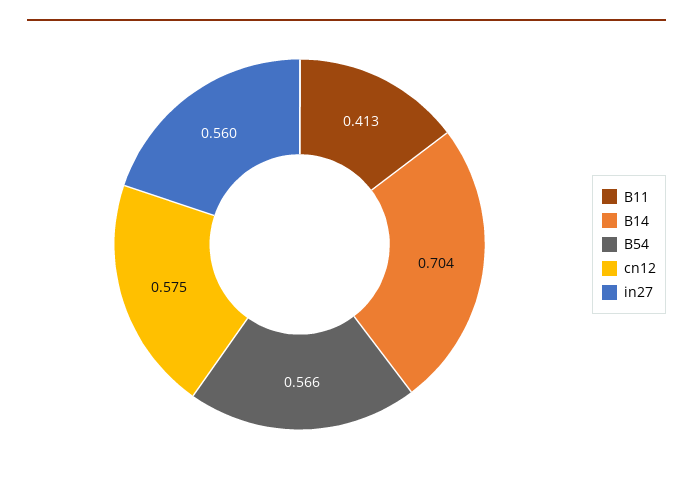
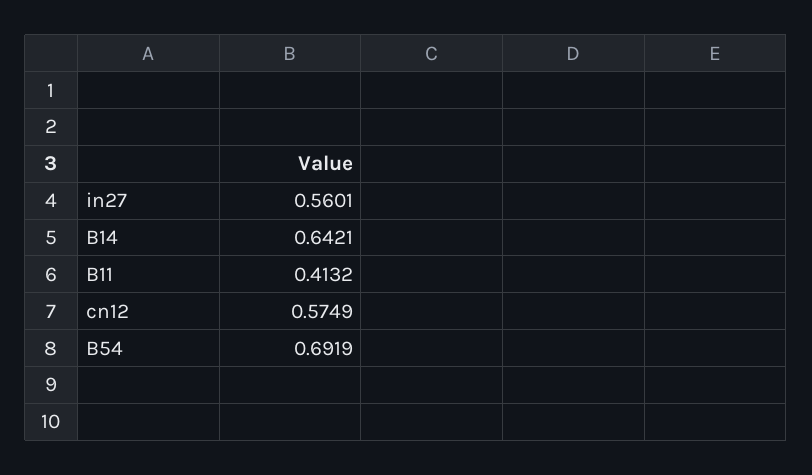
B14: 0.704 -> 0.6421
B54: 0.566 -> 0.6919

